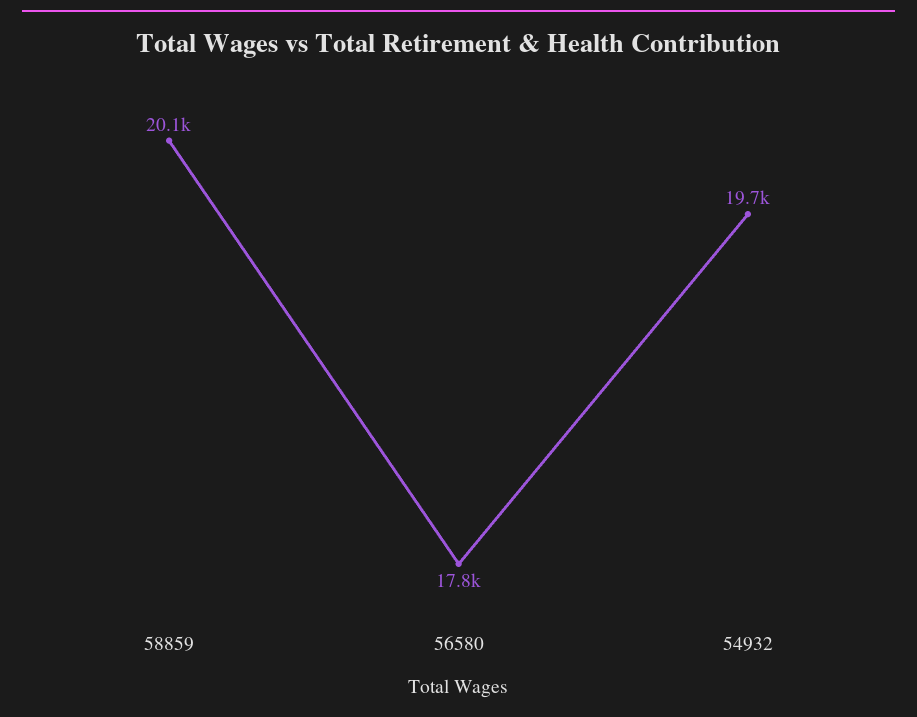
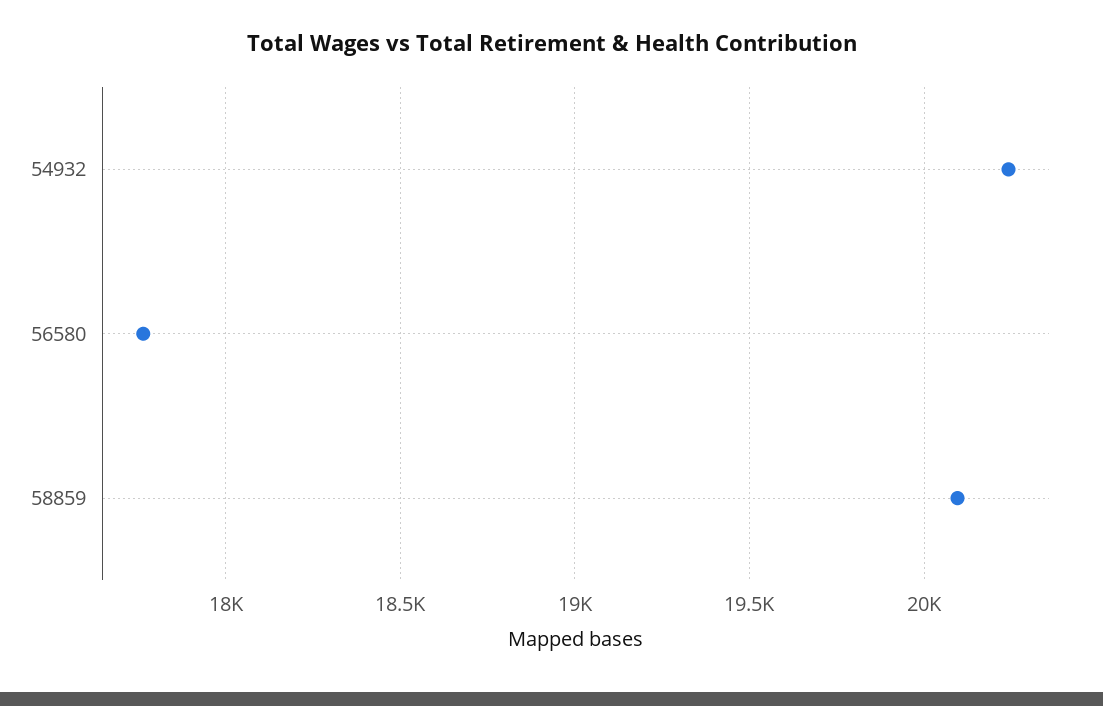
54932: 19700 -> 20250

